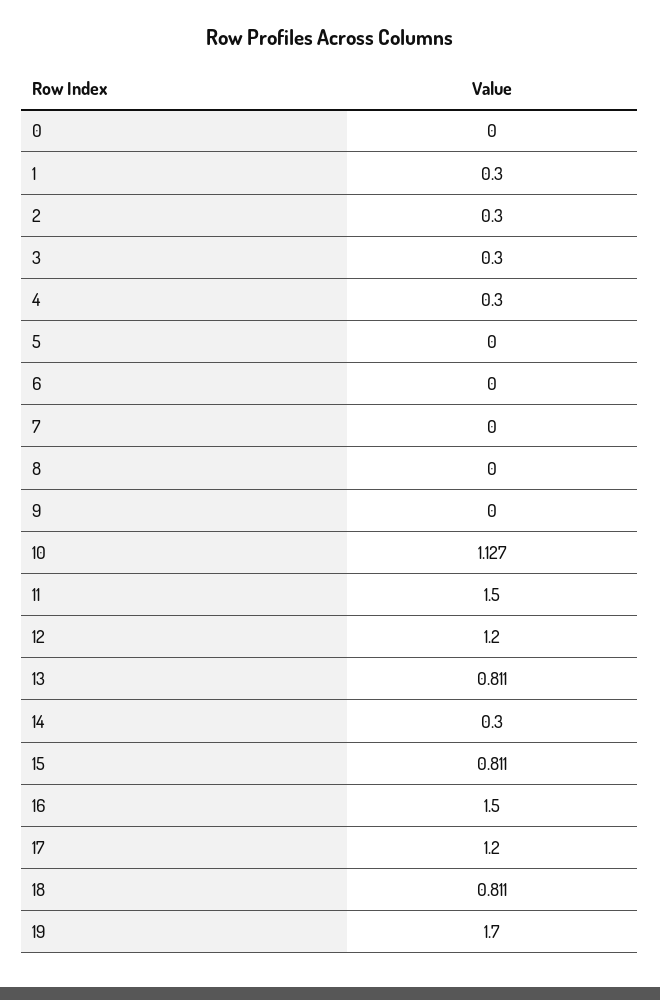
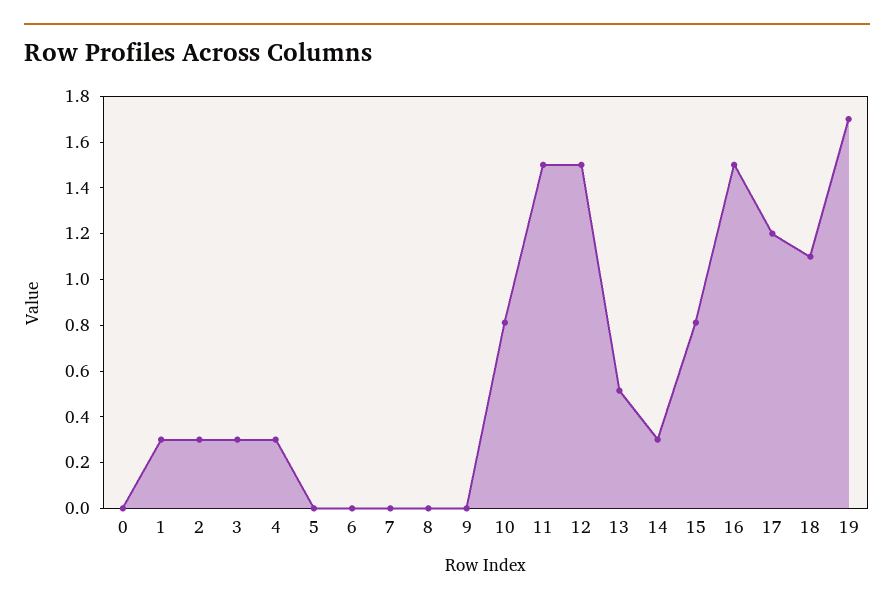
10: 1.127 -> 0.8
12: 1.2 -> 1.5
13: 0.811 -> 0.5
18: 0.811 -> 1.1

